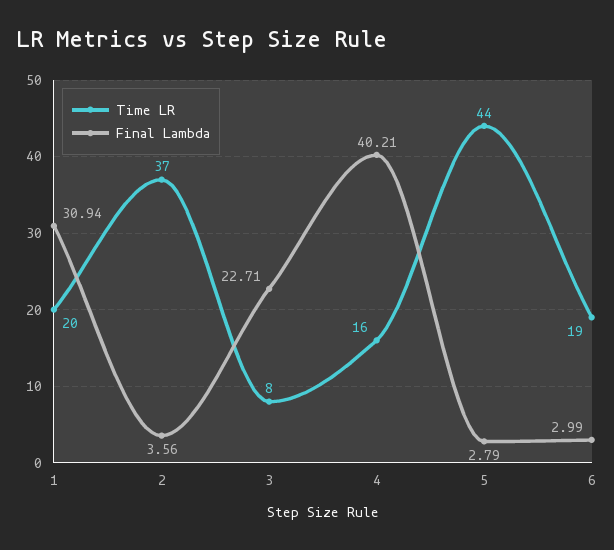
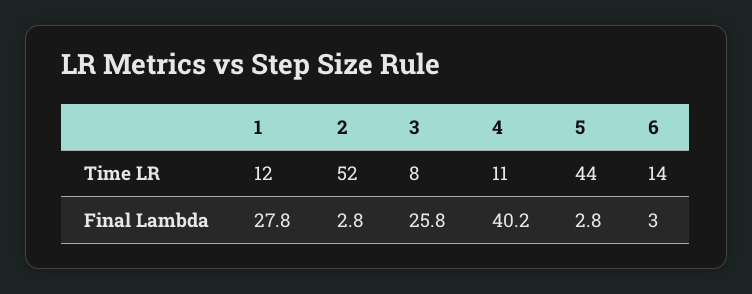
Time LR, 1: 20 -> 12
Final Lambda, 1: 30.94 -> 27.8
Time LR, 2: 37 -> 52
Final Lambda, 2: 3.56 -> 2.8
Final Lambda, 3: 22.71 -> 25.8
Time LR, 4: 16 -> 11
Time LR, 6: 19 -> 14

